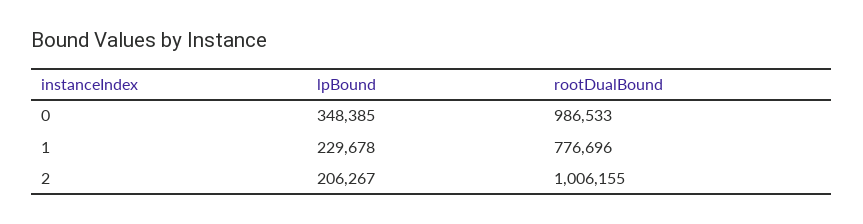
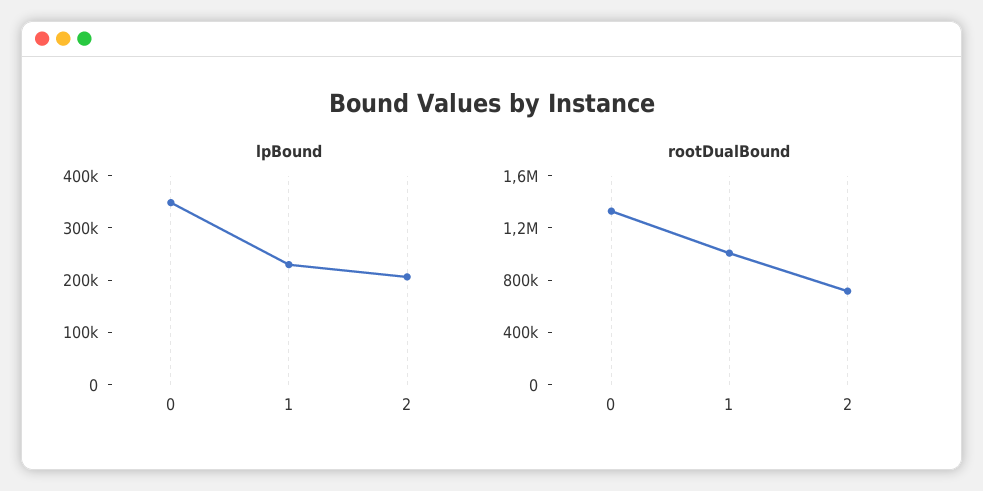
rootDualBound, 0: 986533 -> 1300000
rootDualBound, 1: 776696 -> 1000000
rootDualBound, 2: 1006155 -> 700000

